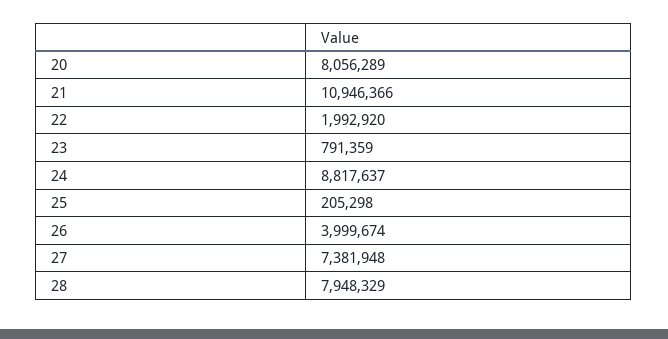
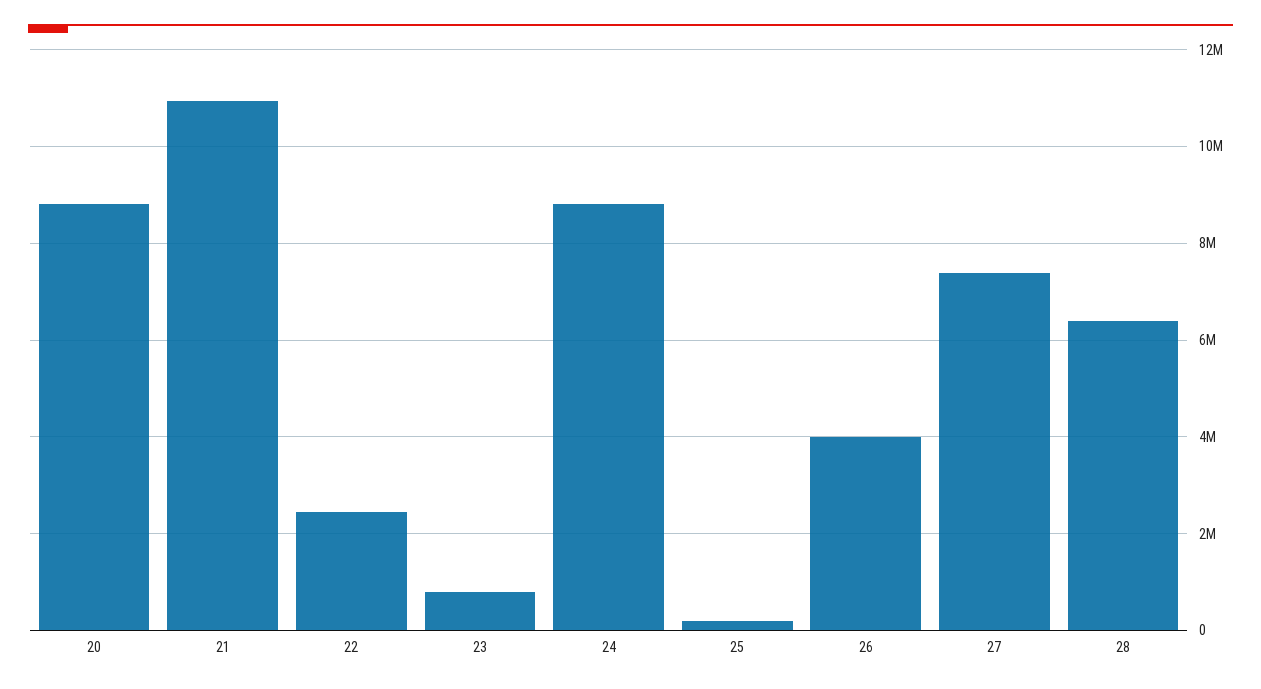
20: 8056289 -> 8800000
22: 1992920 -> 2400000
28: 7948329 -> 6400000

